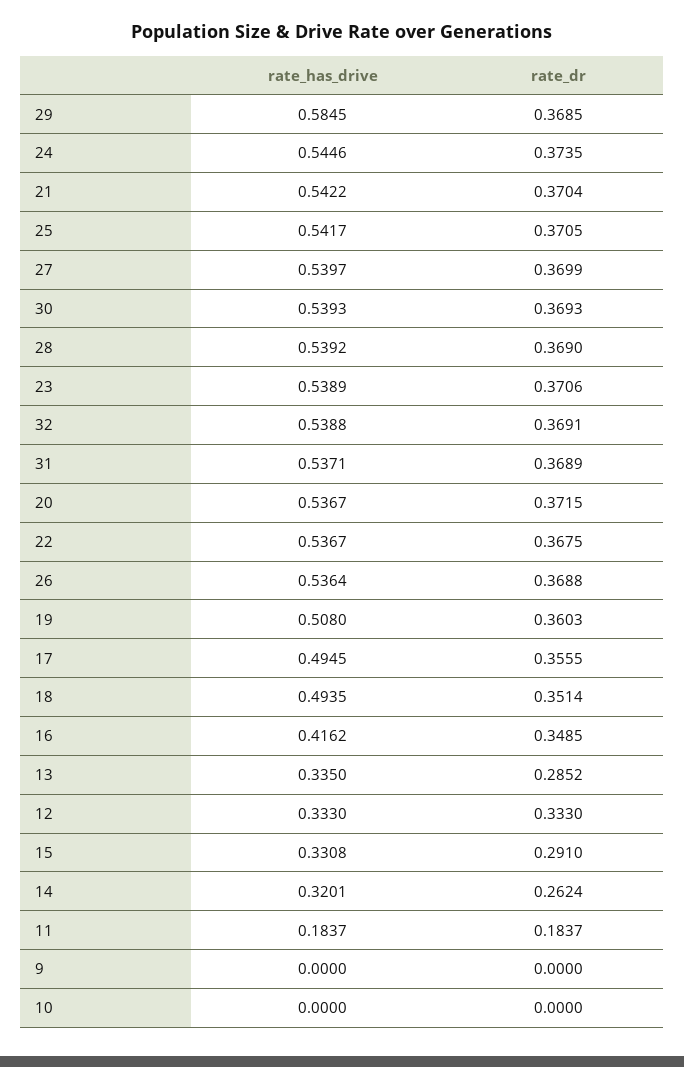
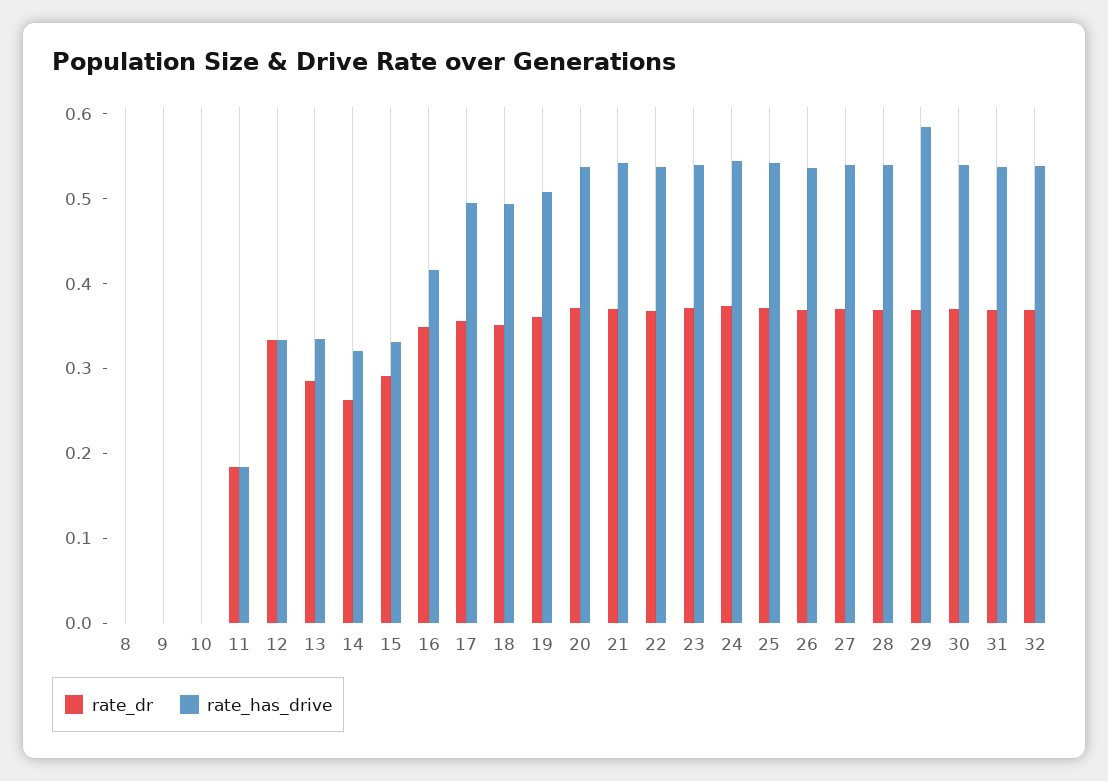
rate_dr, 8: none -> 0
rate_has_drive, 8: none -> 0

